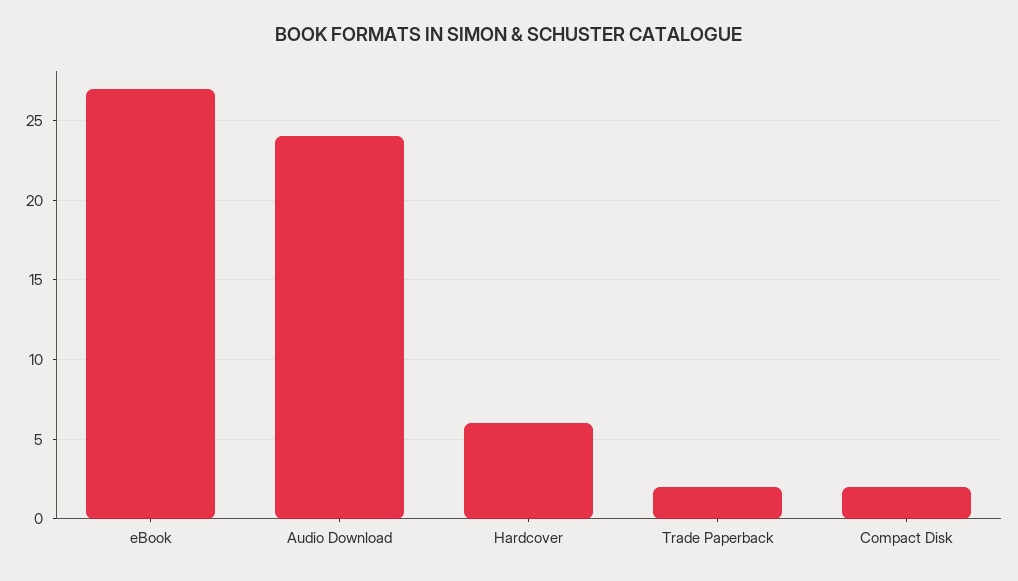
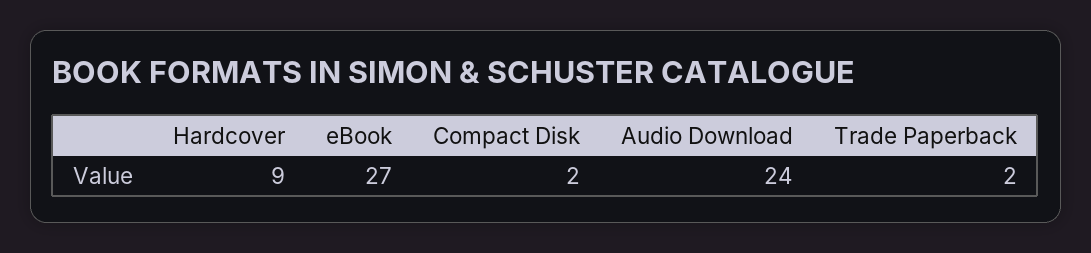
Hardcover: 6 -> 9

